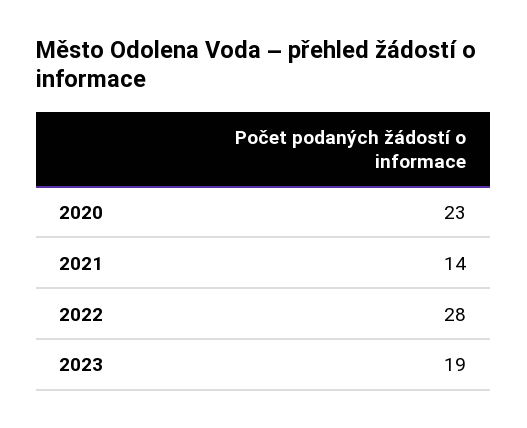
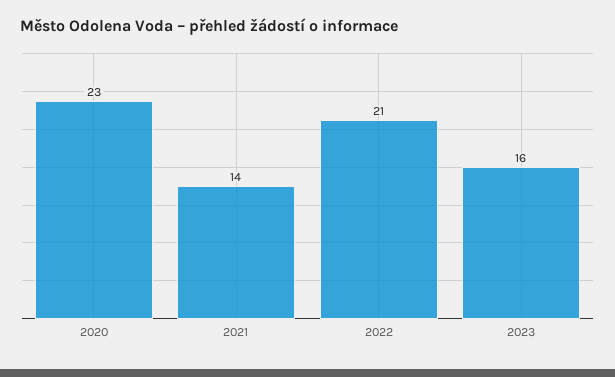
2022: 28 -> 21
2023: 19 -> 16

